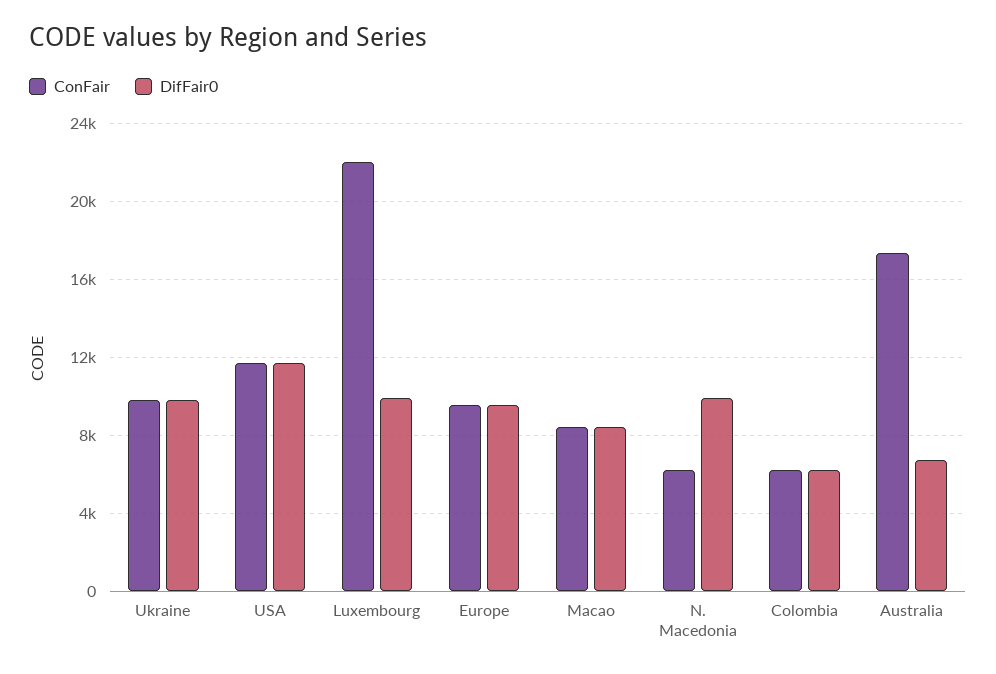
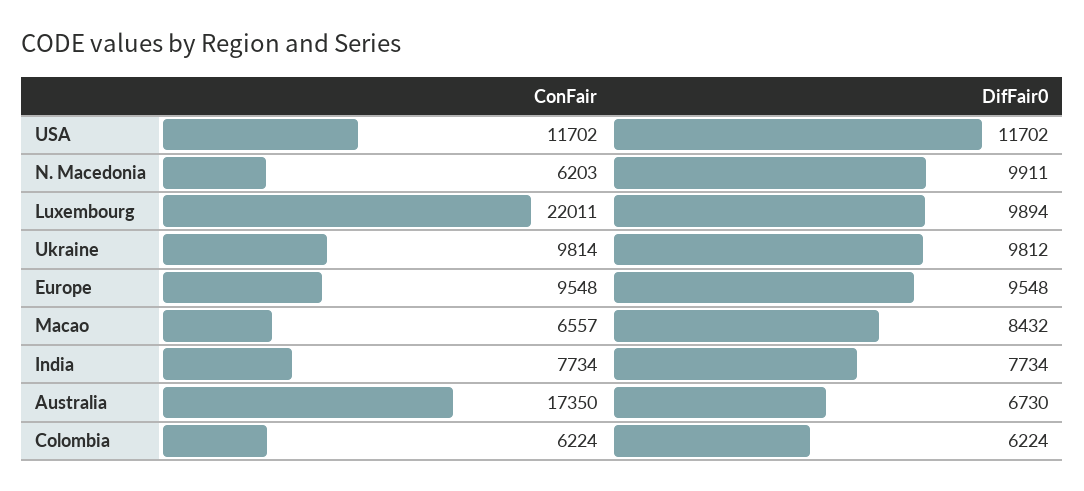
ConFair, Macao: 8500 -> 6557
ConFair, India: none -> 7734
DifFair0, India: none -> 7734

